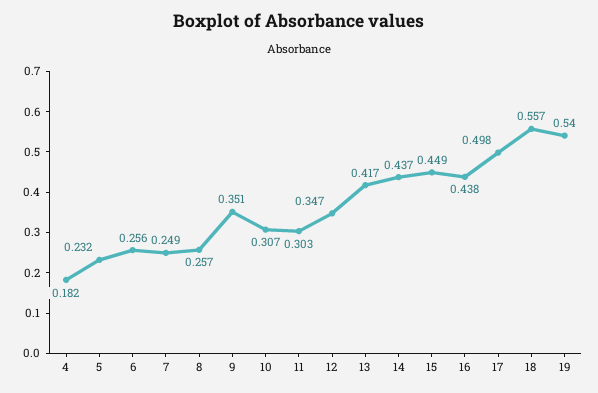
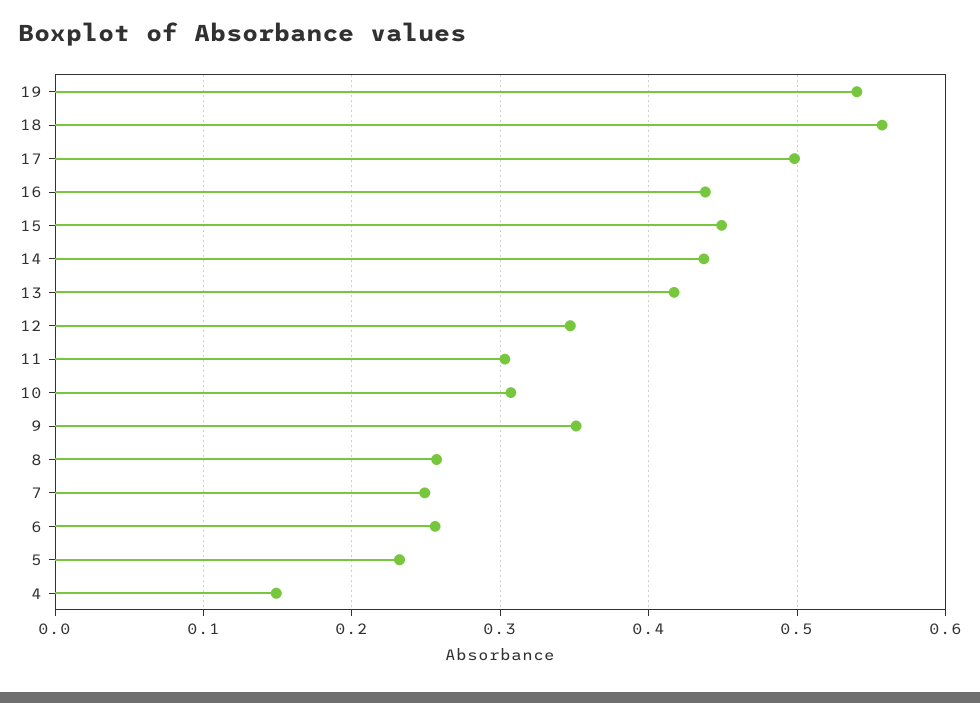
4: 0.182 -> 0.15

